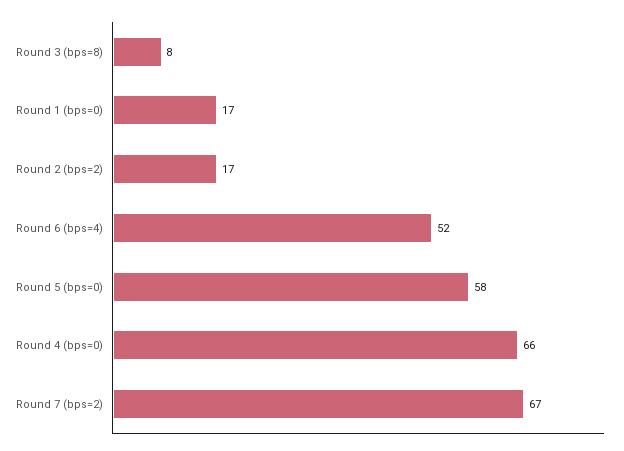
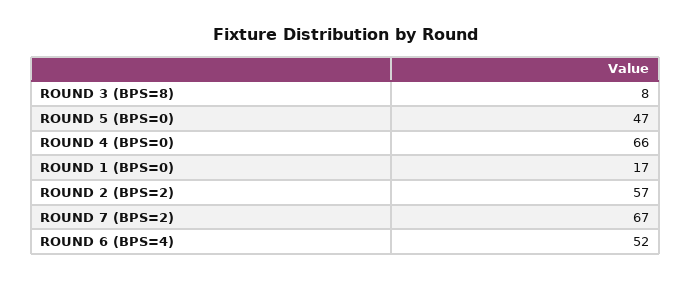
Round 2 (bps=2): 17 -> 57
Round 5 (bps=0): 58 -> 47

